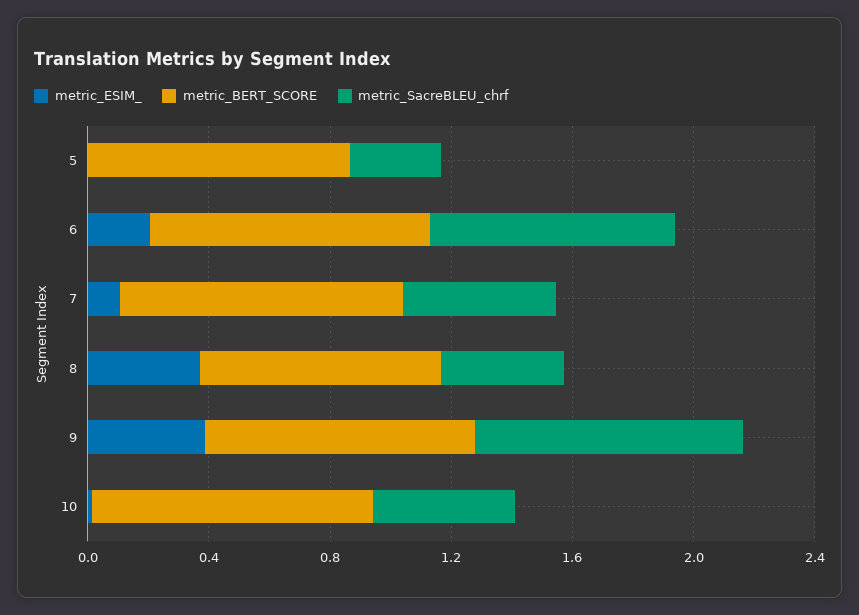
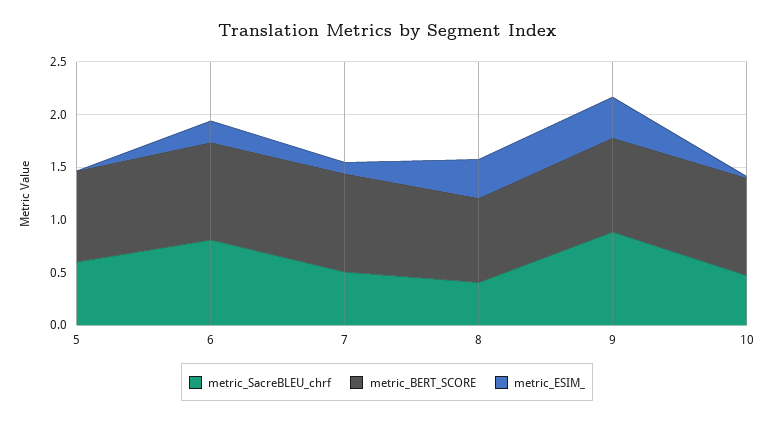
metric_SacreBLEU_chrf, 5: 0.3 -> 0.6

